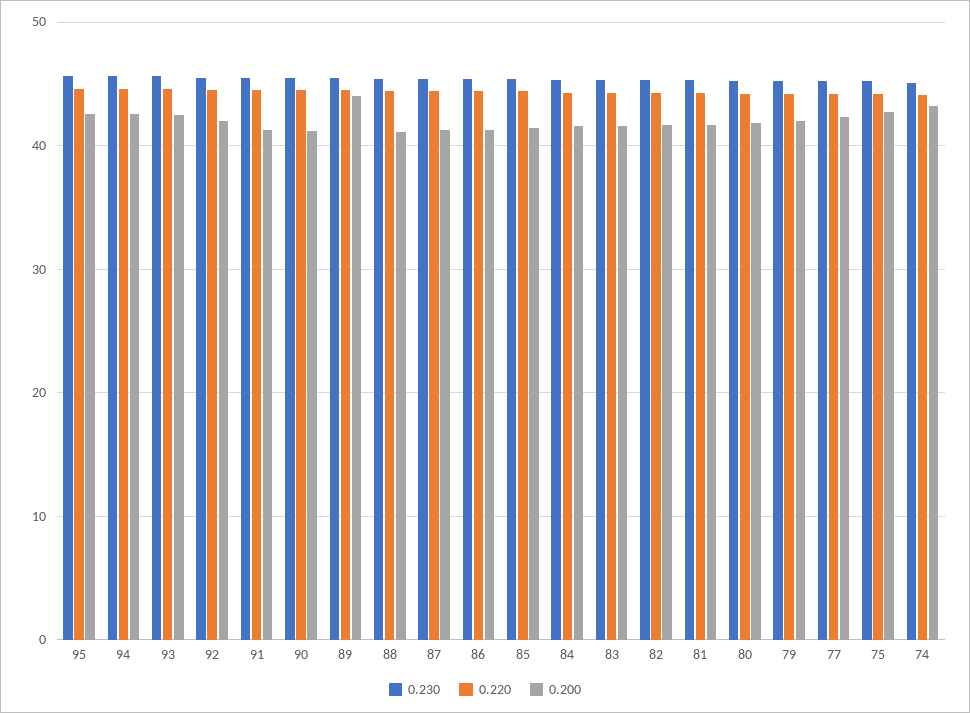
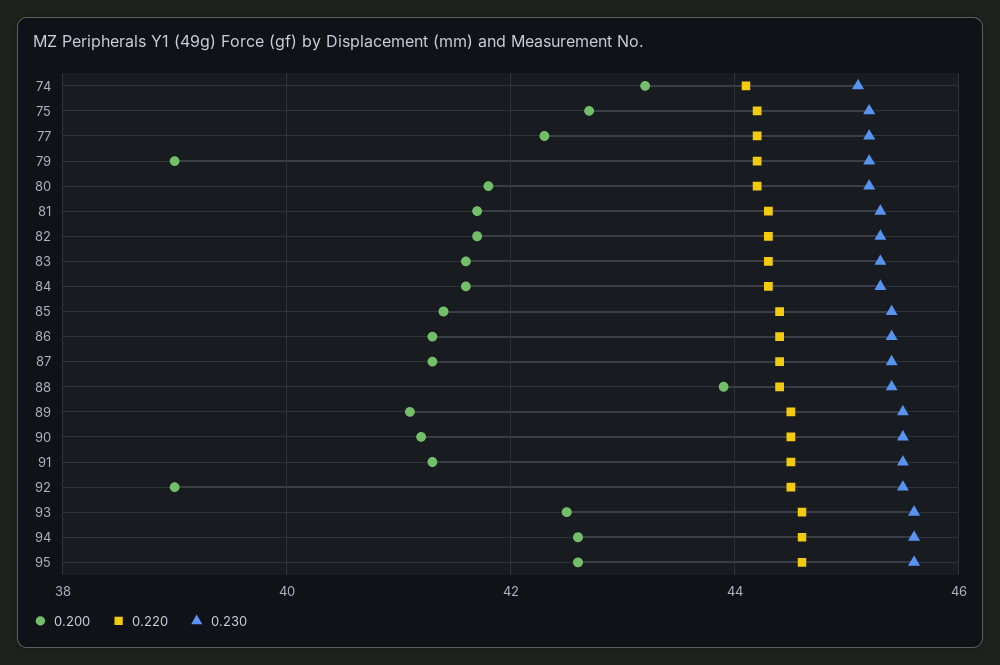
0.200, 92: 42 -> 39
0.200, 89: 44 -> 41
0.200, 88: 41 -> 44
0.200, 79: 42 -> 39

